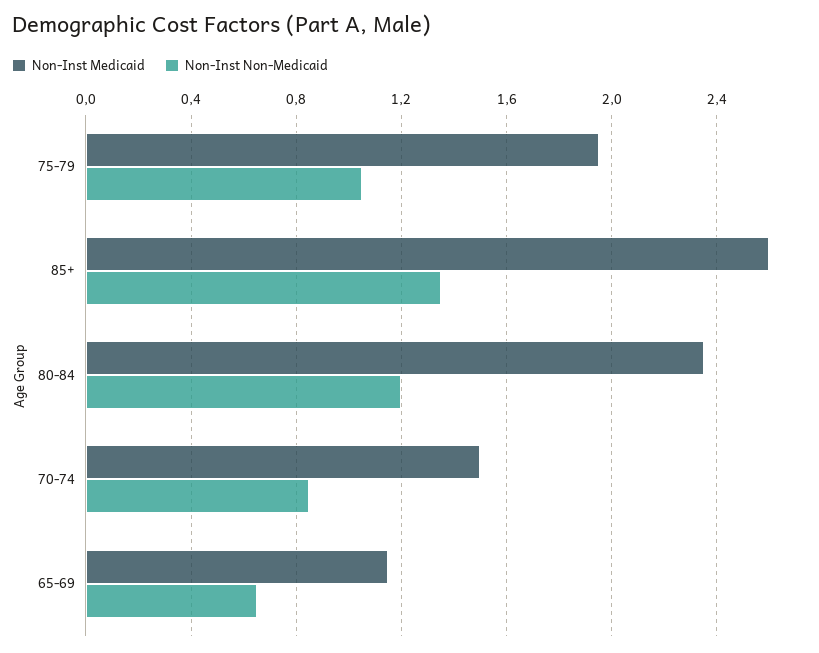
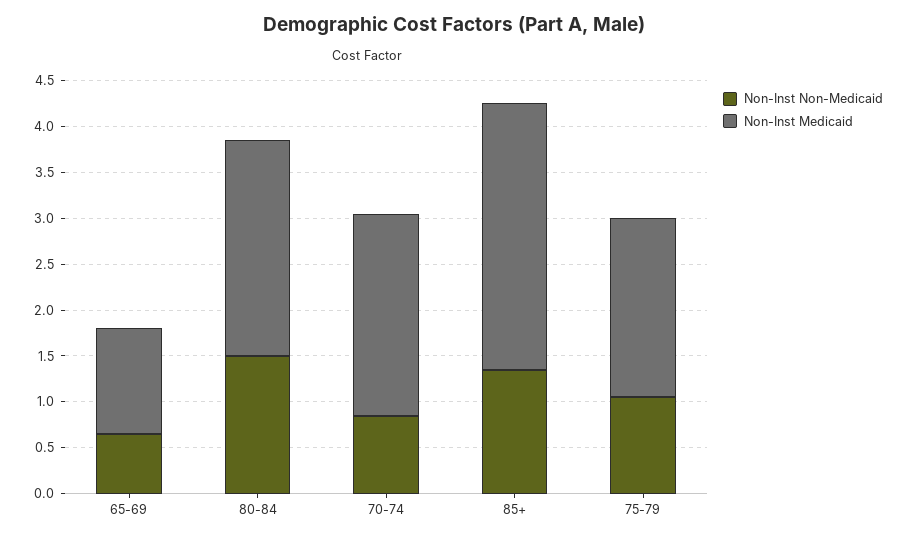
Non-Inst Medicaid, 85+: 2.6 -> 2.9
Non-Inst Non-Medicaid, 80-84: 1.2 -> 1.5
Non-Inst Medicaid, 70-74: 1.5 -> 2.2

